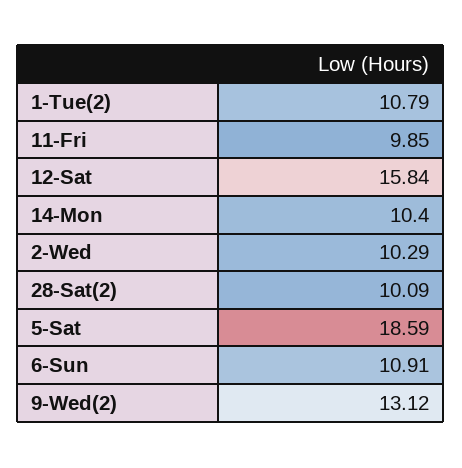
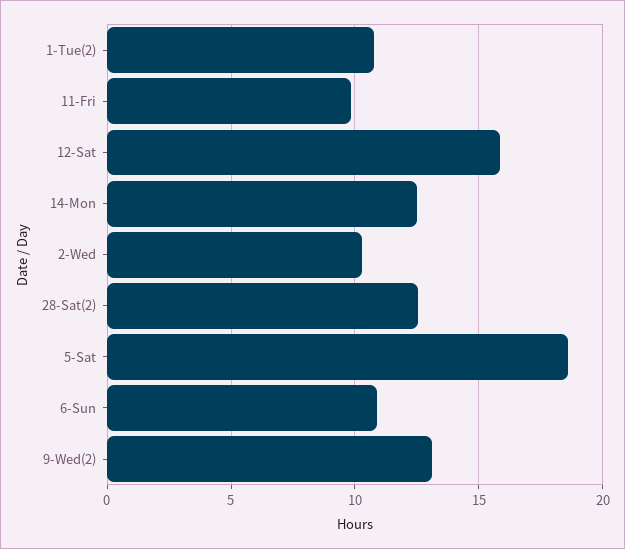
14-Mon: 10.4 -> 12.5
28-Sat(2): 10.09 -> 12.5

